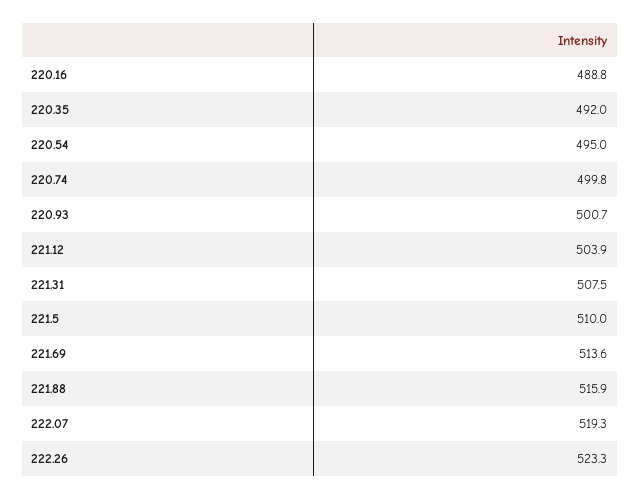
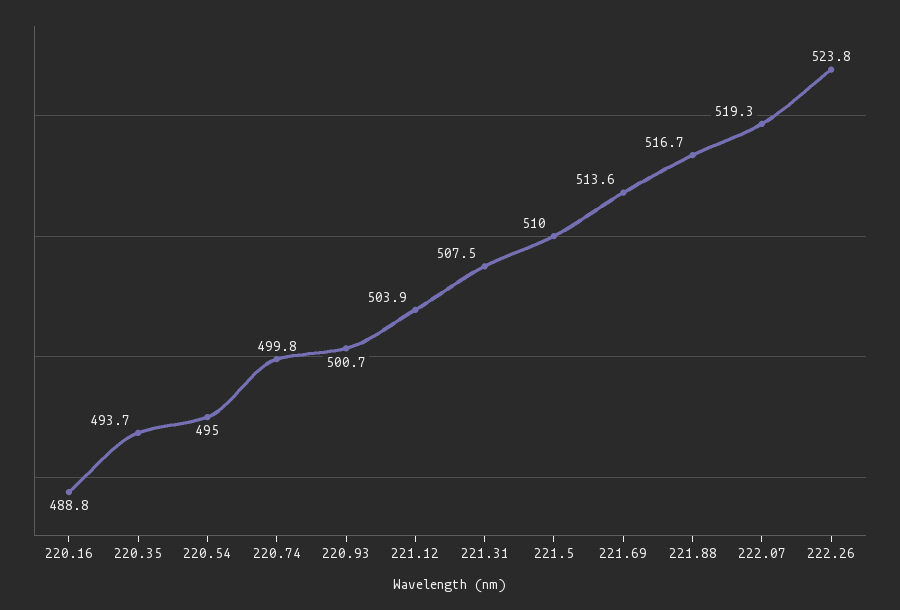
220.35: 492 -> 493.7
221.88: 515.9 -> 516.7
222.26: 523.3 -> 523.8

